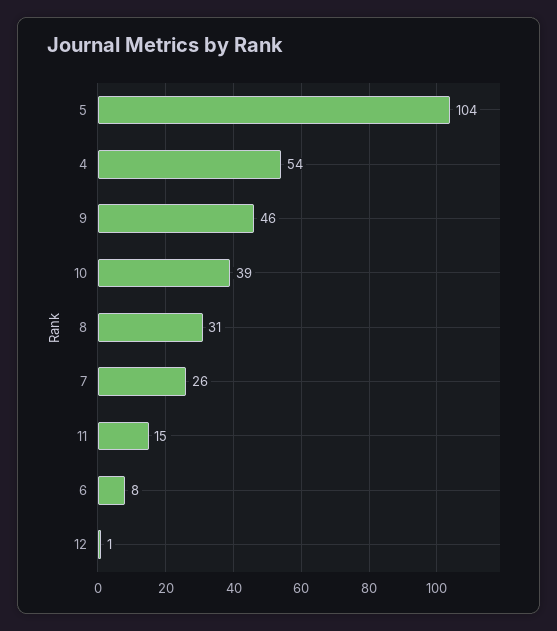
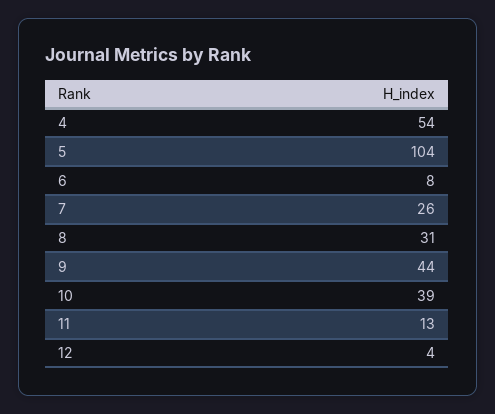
9: 46 -> 44
11: 15 -> 13
12: 1 -> 4

